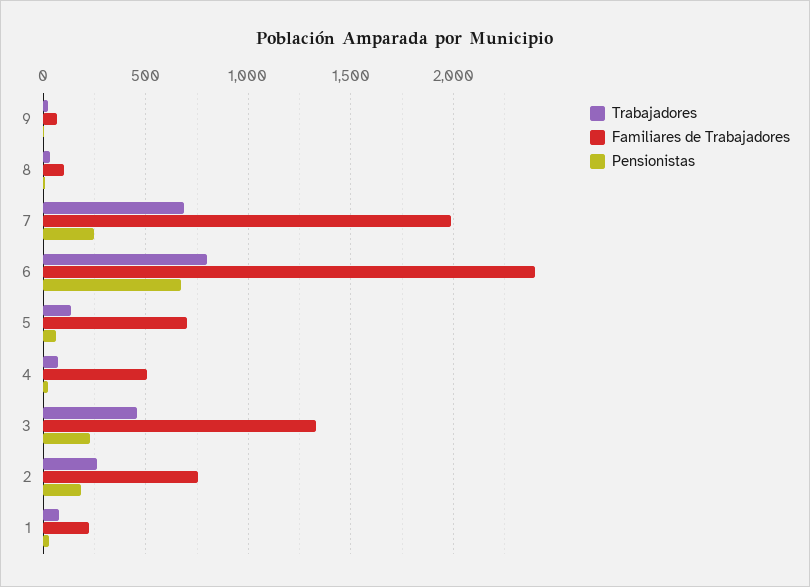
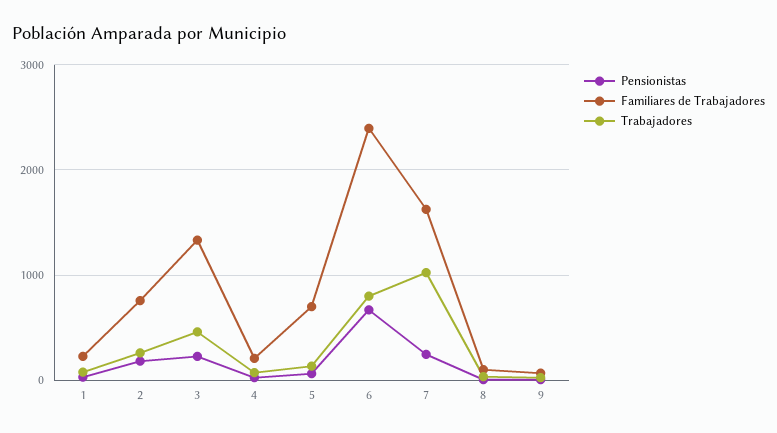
Trabajadores, 7: 700 -> 1000
Familiares de Trabajadores, 7: 2000 -> 1600
Familiares de Trabajadores, 4: 500 -> 200

